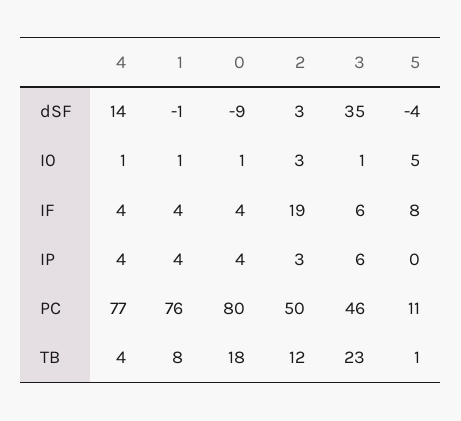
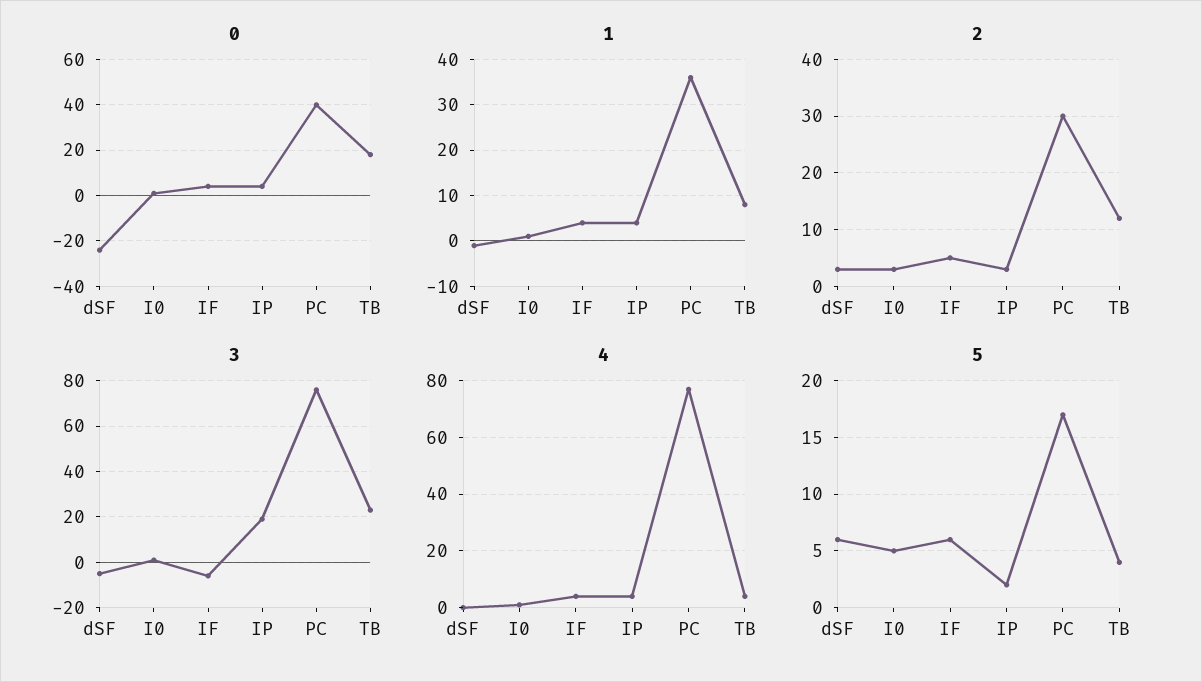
4, dSF: 14 -> 0
0, dSF: -9 -> -25
3, dSF: 35 -> -5
5, dSF: -4 -> 6
2, IF: 19 -> 5
3, IF: 6 -> -5
5, IF: 8 -> 6
3, IP: 6 -> 20
5, IP: 0 -> 2
1, PC: 76 -> 35
0, PC: 80 -> 40
2, PC: 50 -> 30
3, PC: 46 -> 75
5, PC: 11 -> 17
5, TB: 1 -> 4

